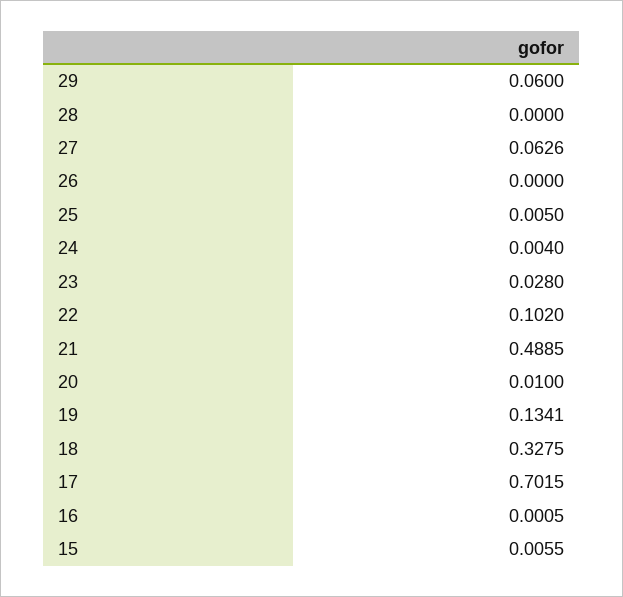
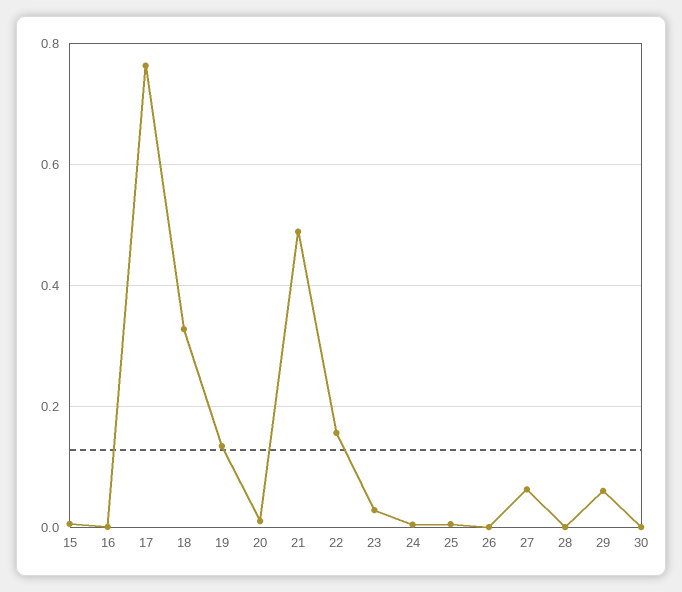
22: 0.102 -> 0.16
17: 0.7015 -> 0.76
30: none -> 0

